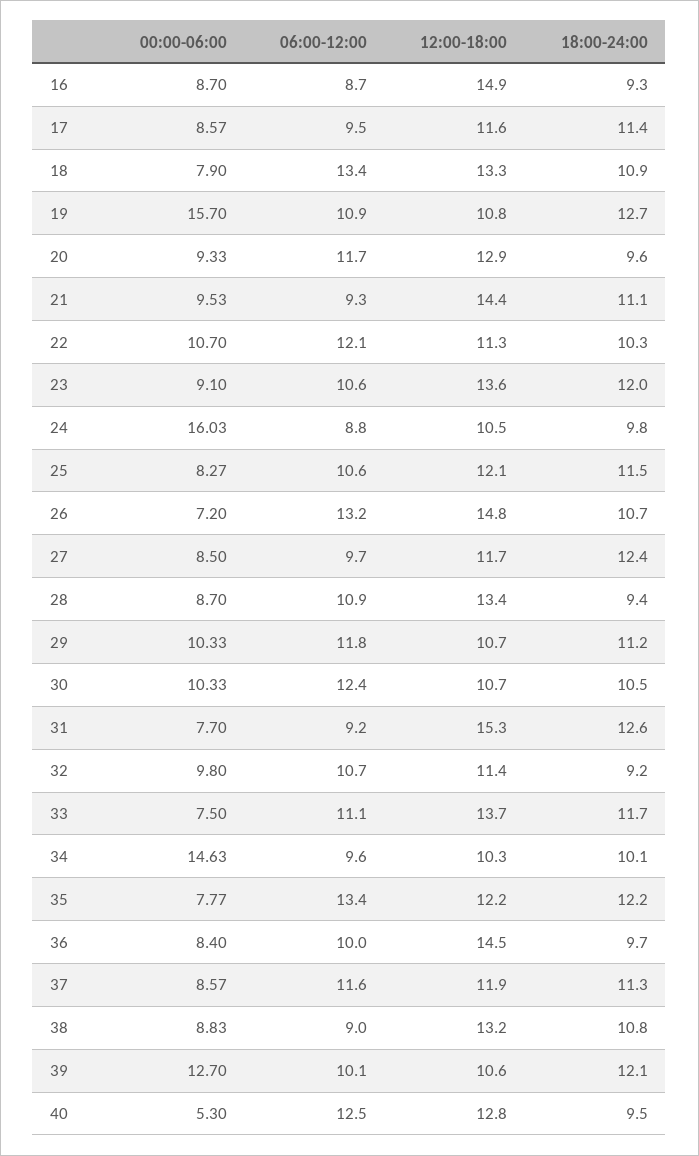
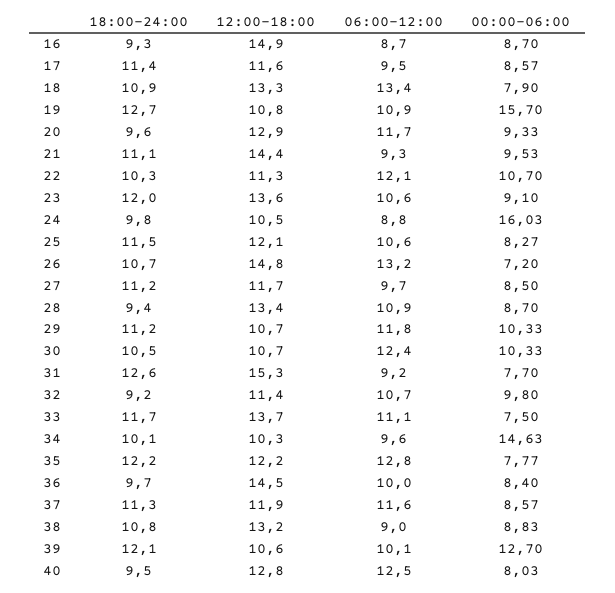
18:00-24:00, 27: 12.4 -> 11.2
06:00-12:00, 35: 13.4 -> 12.8
00:00-06:00, 40: 5.3 -> 8.03

